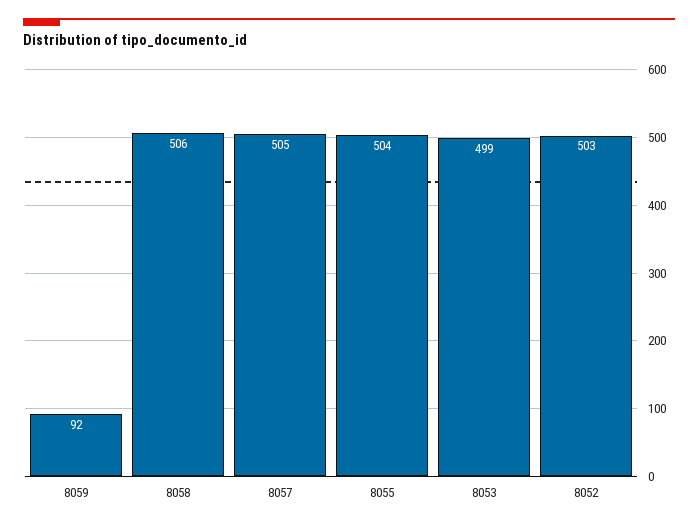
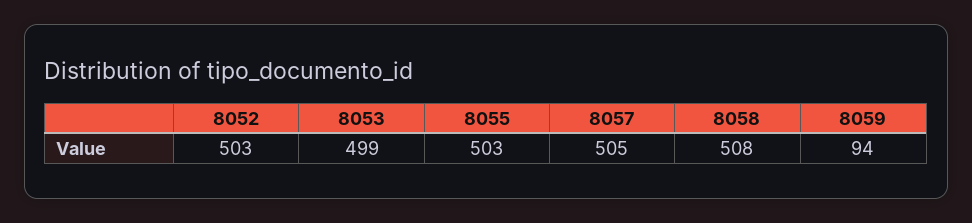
8059: 92 -> 94
8058: 506 -> 508
8055: 504 -> 503

